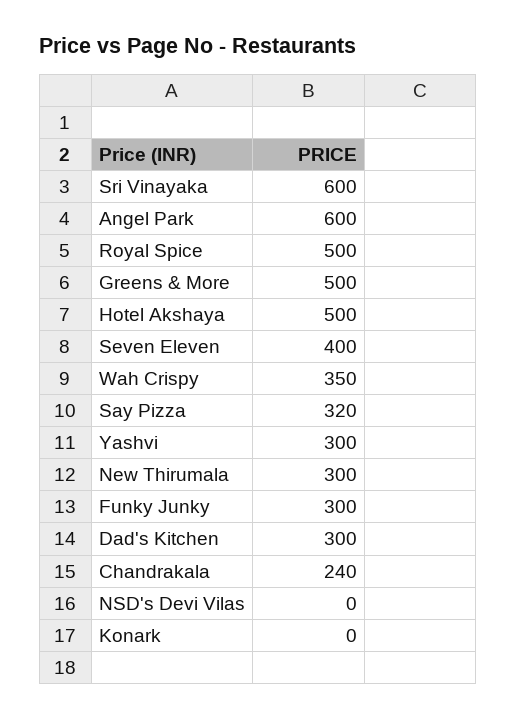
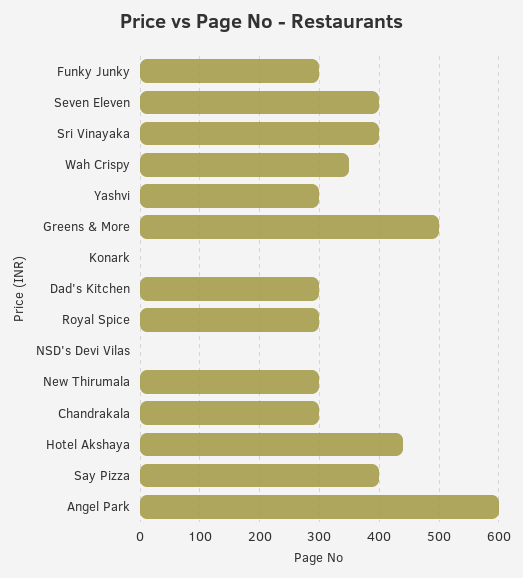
Sri Vinayaka: 600 -> 400
Royal Spice: 500 -> 300
Hotel Akshaya: 500 -> 440
Say Pizza: 320 -> 400
Chandrakala: 240 -> 300

